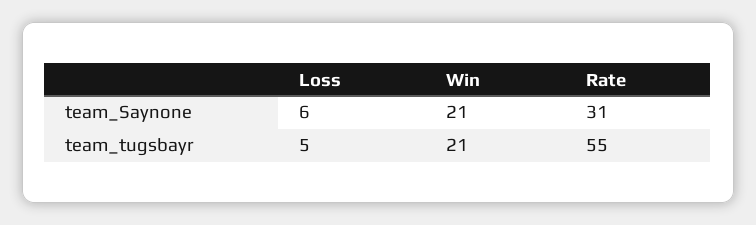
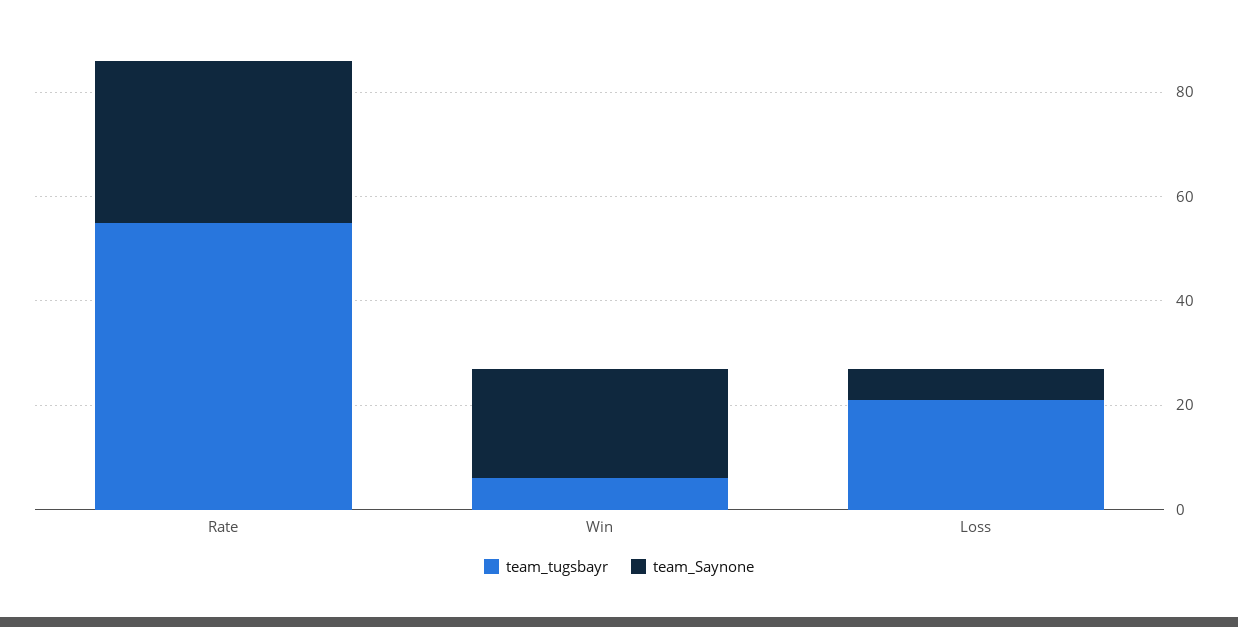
team_tugsbayr, Loss: 5 -> 20
team_tugsbayr, Win: 21 -> 5

